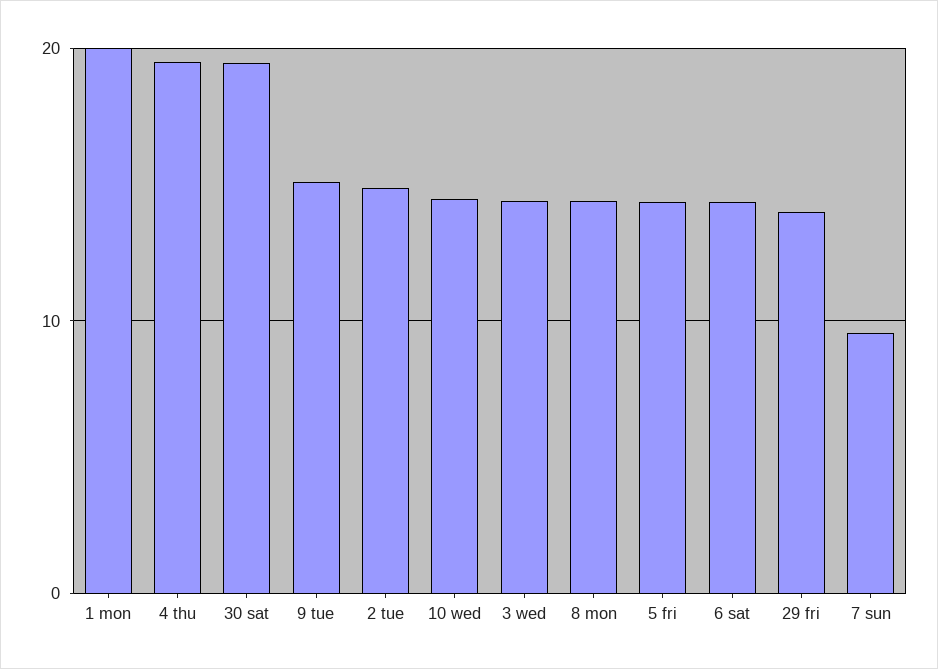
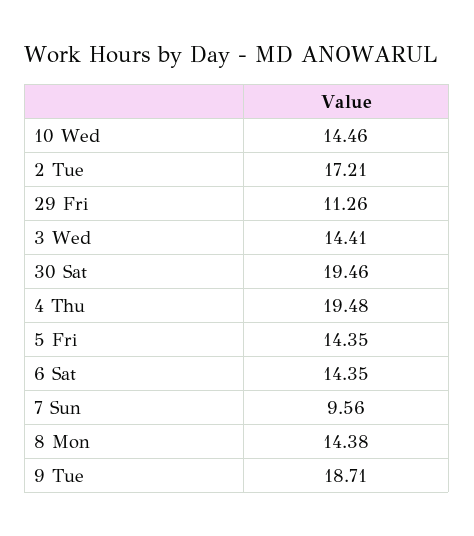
1 mon: 20 -> none
9 tue: 15 -> 18.71
2 tue: 15 -> 17.21
29 fri: 14 -> 11.26

